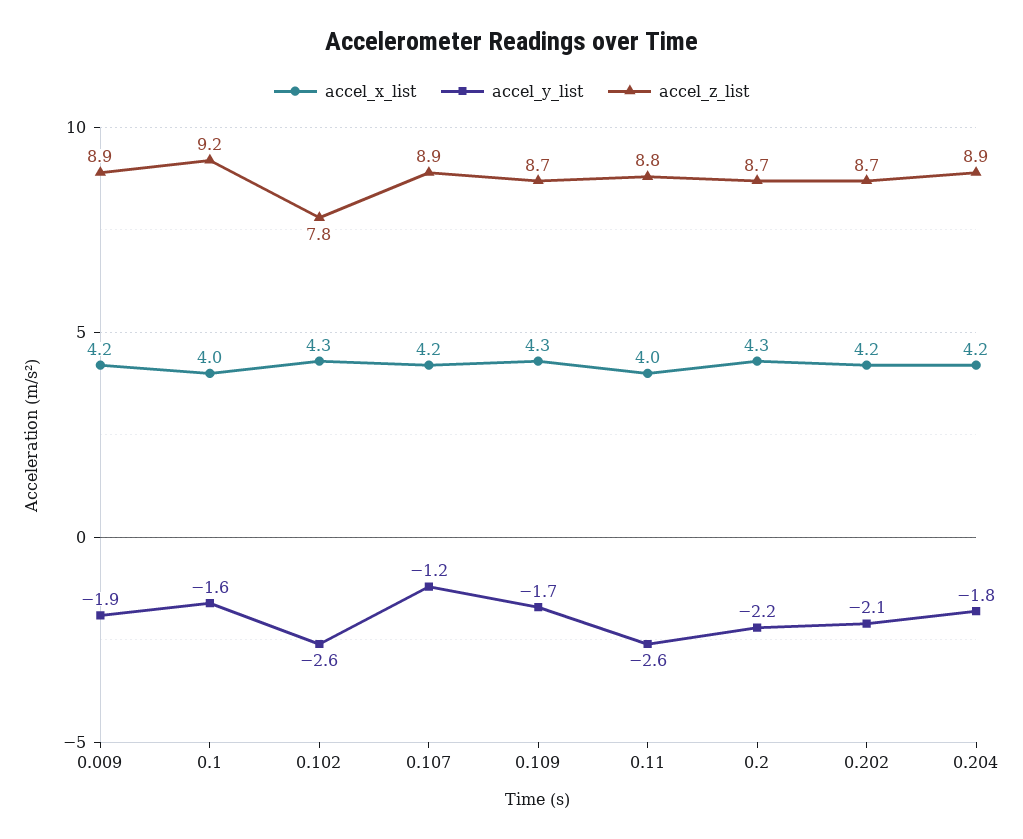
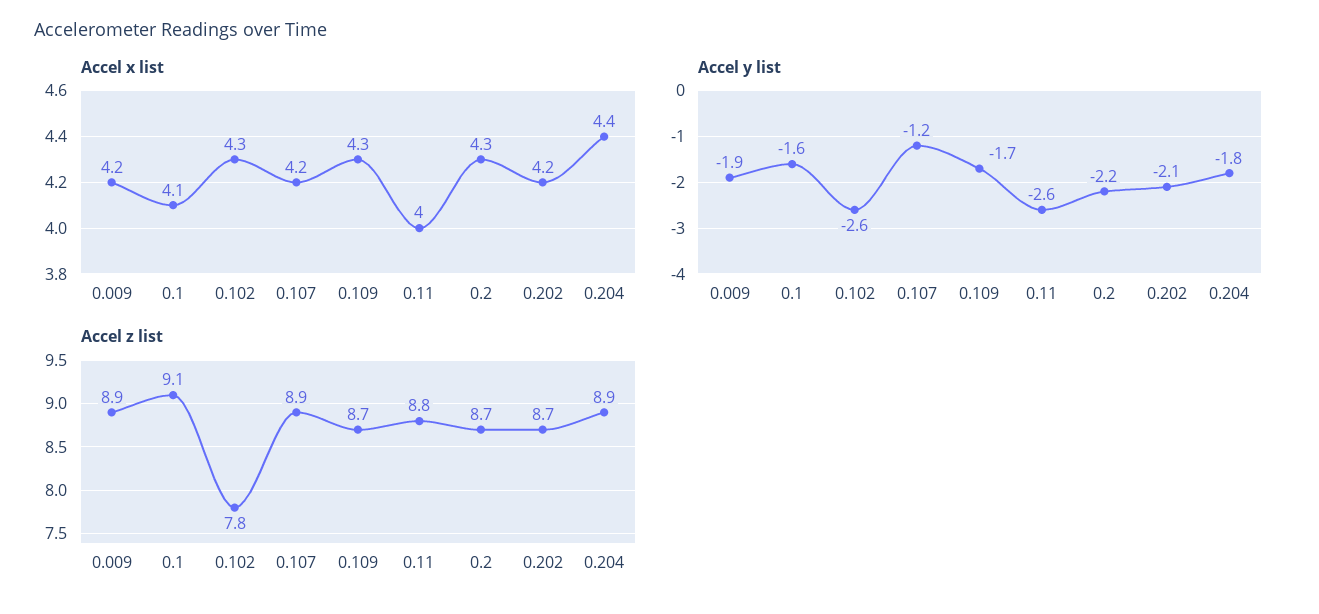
accel_x_list, 0.1: 4 -> 4.1
accel_z_list, 0.1: 9.2 -> 9.1
accel_x_list, 0.204: 4.2 -> 4.4

